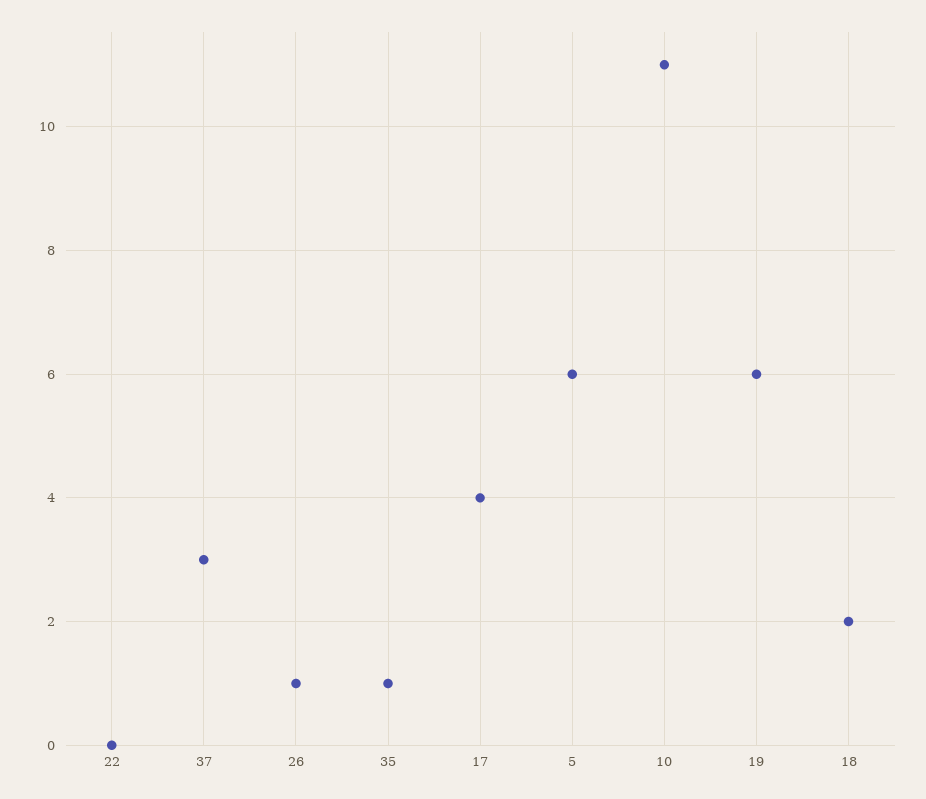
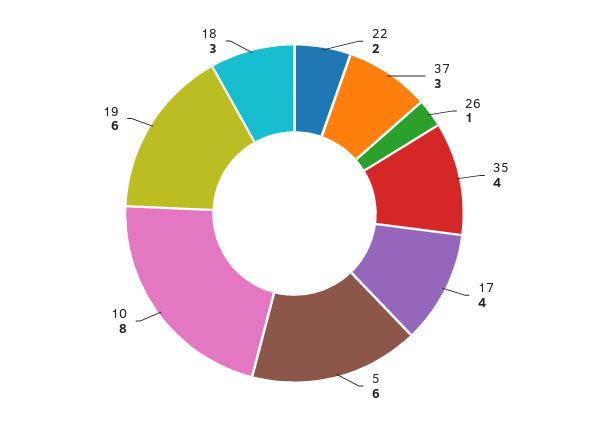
22: 0 -> 2
35: 1 -> 4
10: 11 -> 8
18: 2 -> 3

